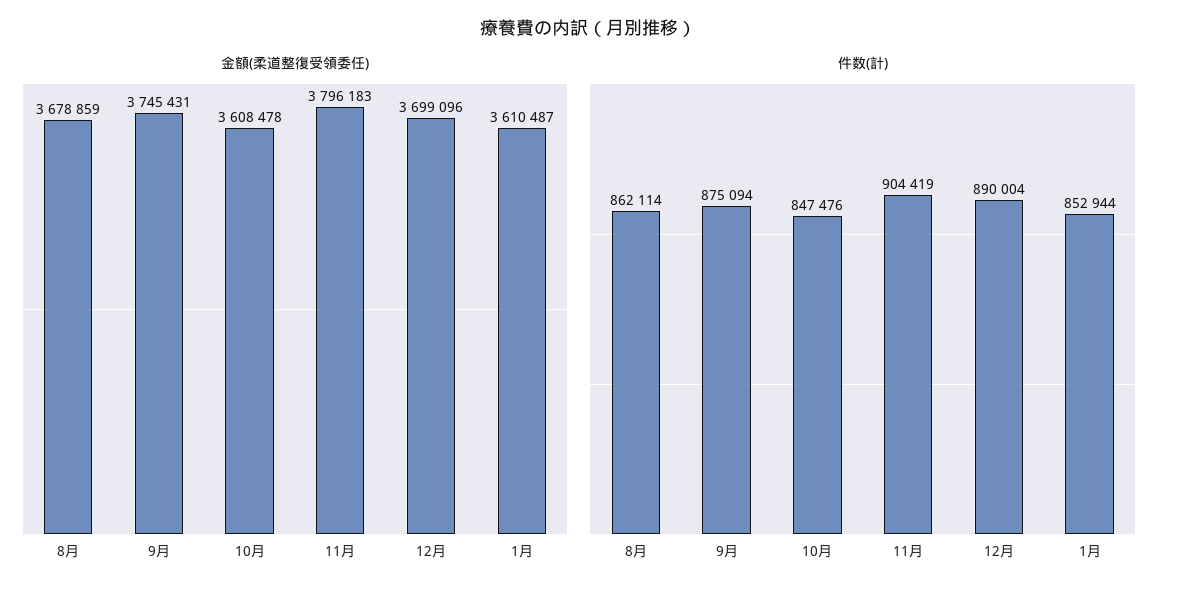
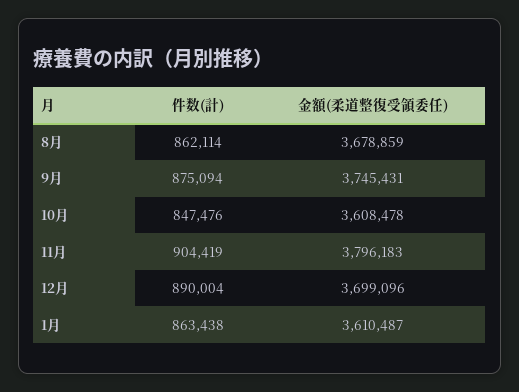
件数(計), 1月: 852944 -> 863438

